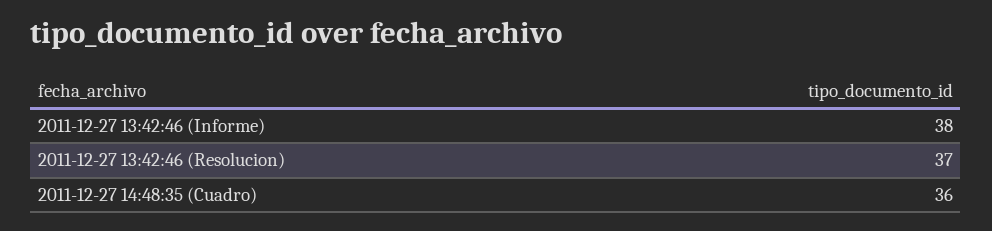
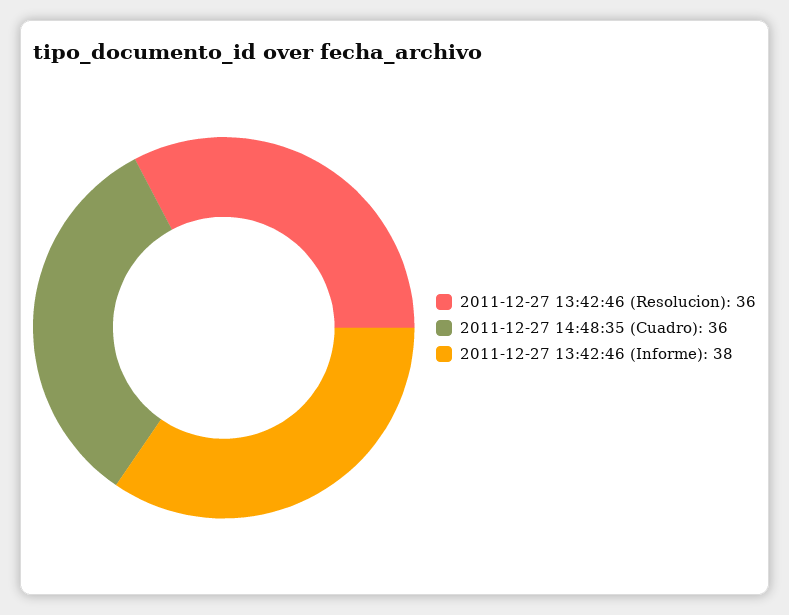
2011-12-27 13:42:46 (Resolucion): 37 -> 36

